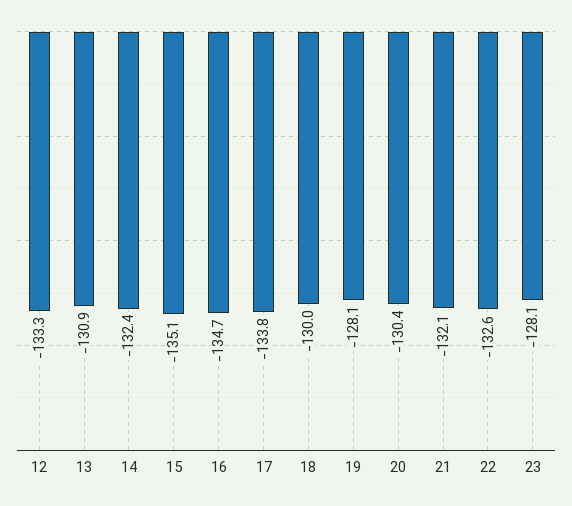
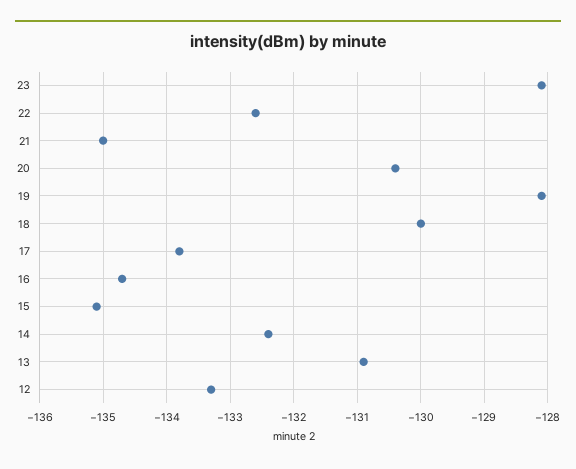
21: -132.1 -> -135

